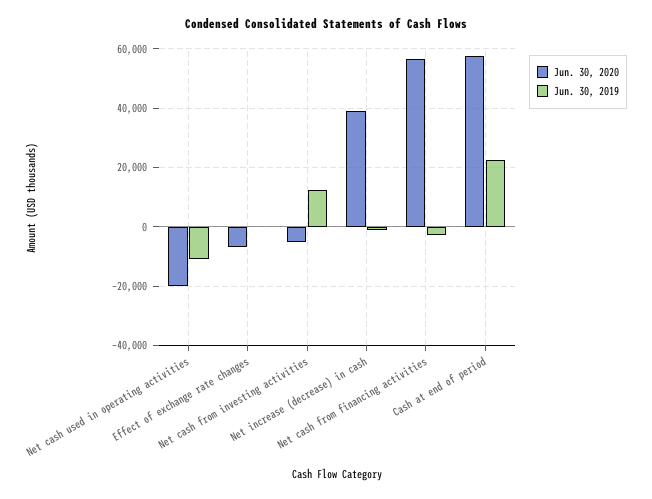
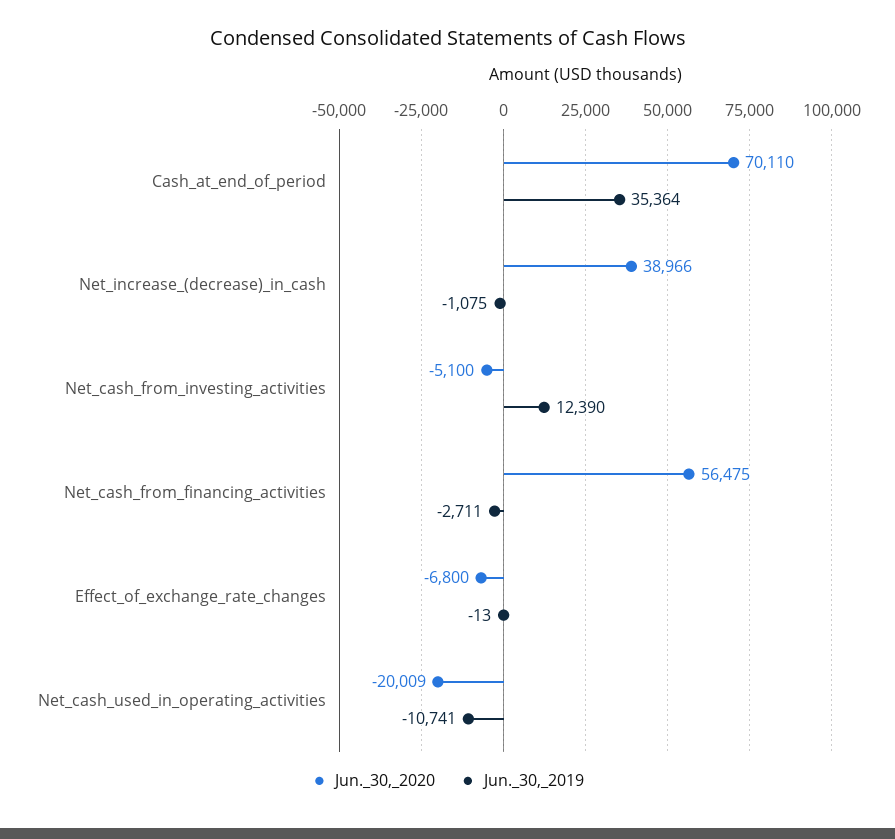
Jun. 30, 2020, Cash at end of period: 57500 -> 70110
Jun. 30, 2019, Cash at end of period: 22500 -> 35364

